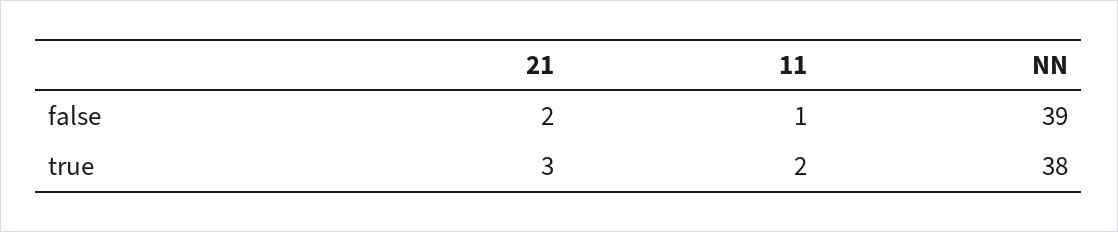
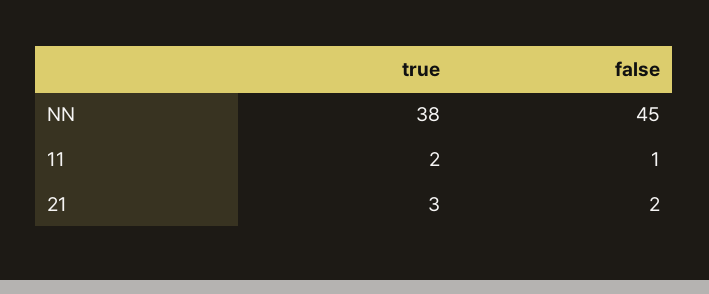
NN, false: 39 -> 45

